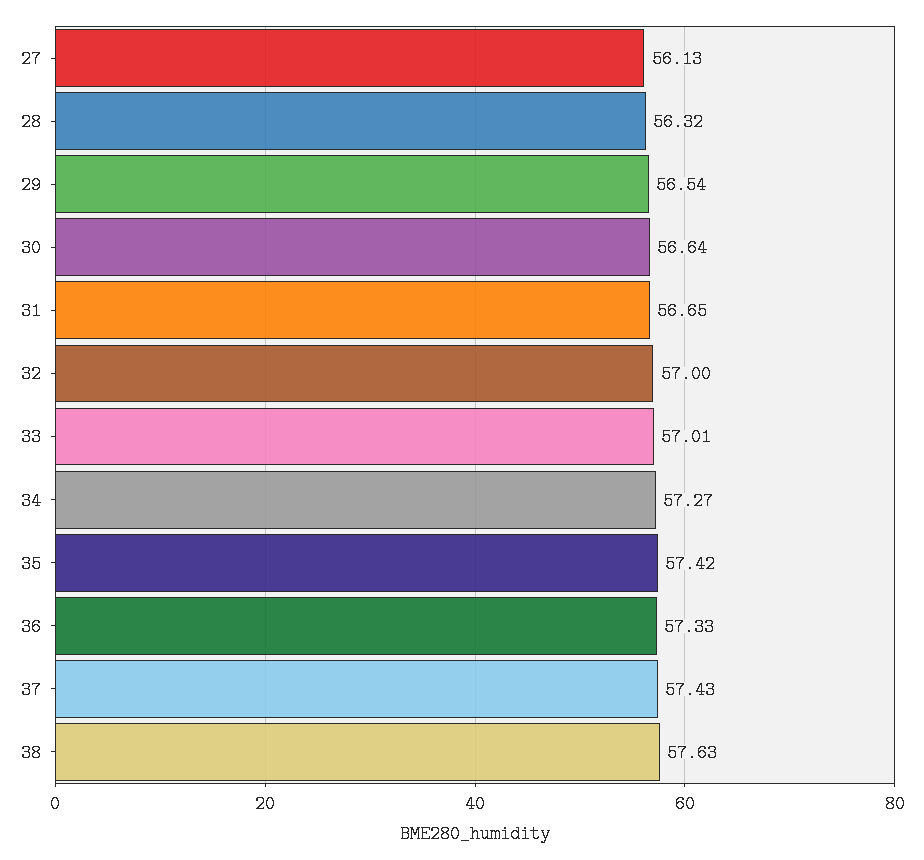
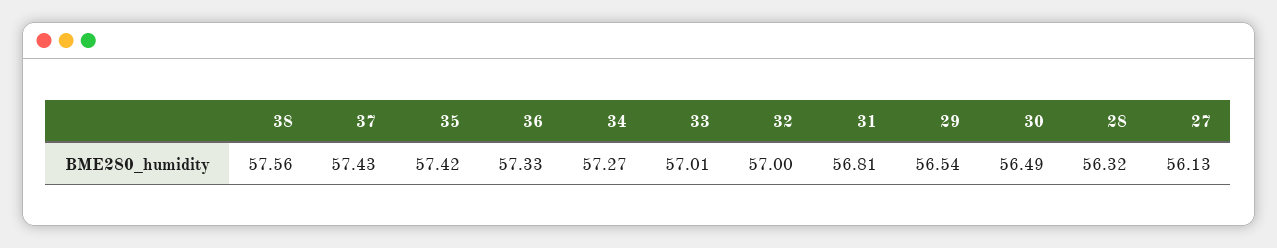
30: 56.64 -> 56.49
31: 56.65 -> 56.81
38: 57.63 -> 57.56

